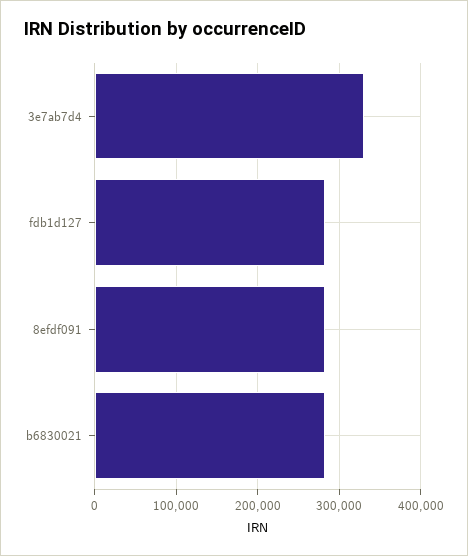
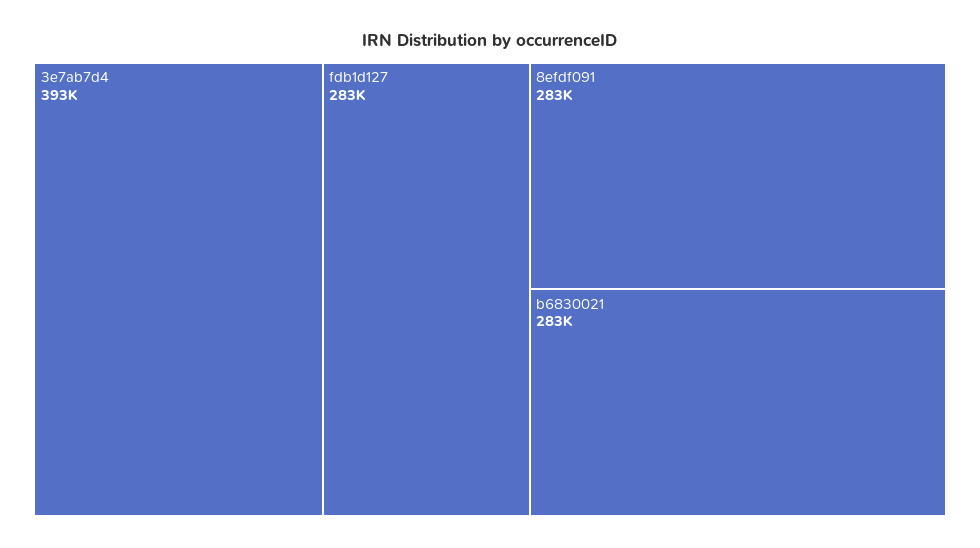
3e7ab7d4: 330000 -> 393000

